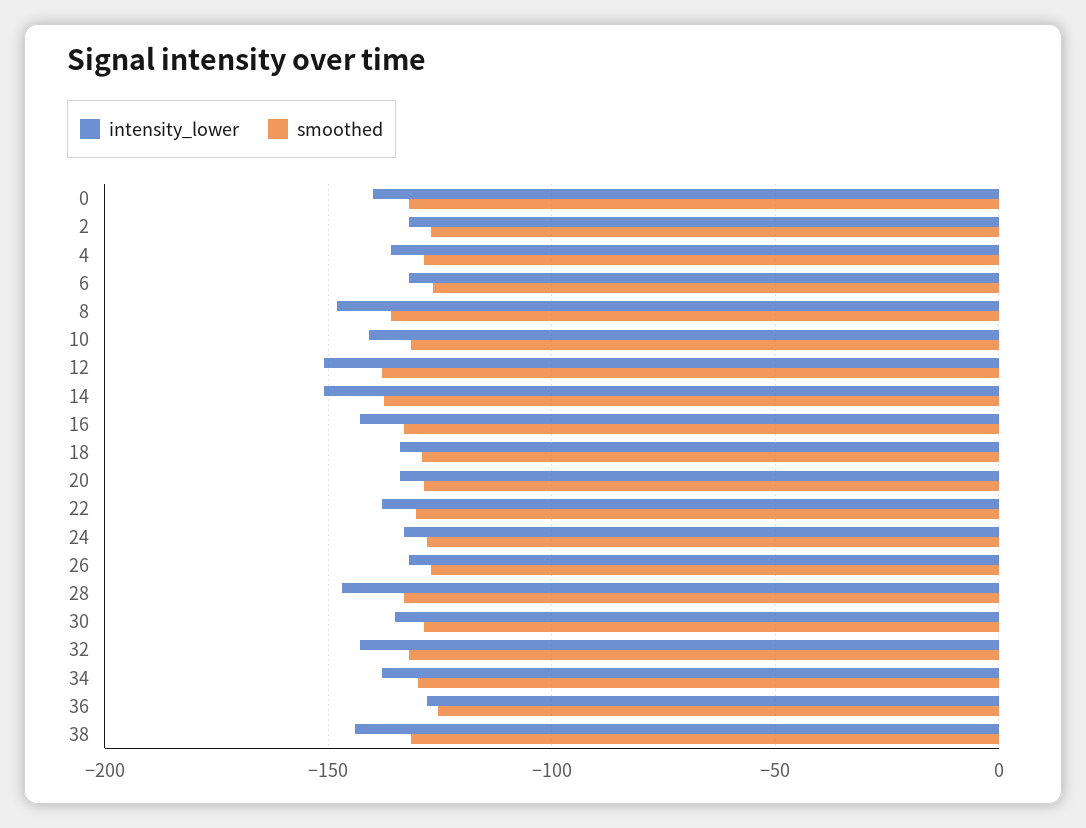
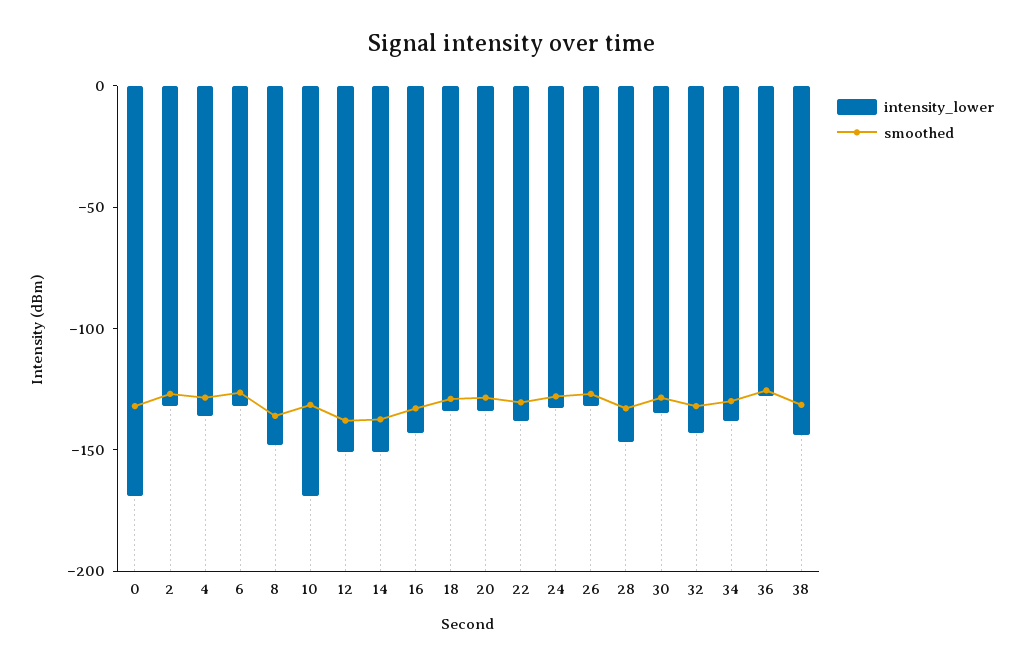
intensity_lower, 0: -140 -> -170
intensity_lower, 10: -140 -> -170

